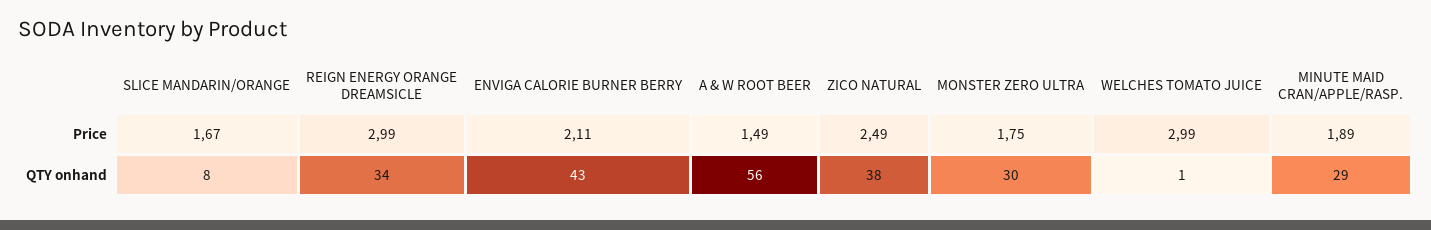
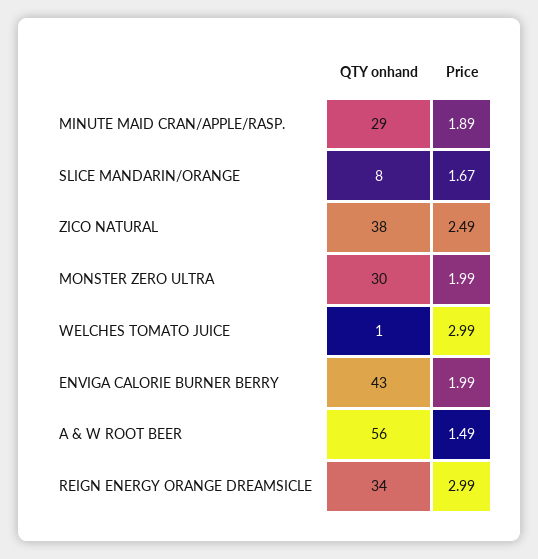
ENVIGA CALORIE BURNER BERRY, Price: 2.11 -> 1.99
MONSTER ZERO ULTRA, Price: 1.75 -> 1.99

